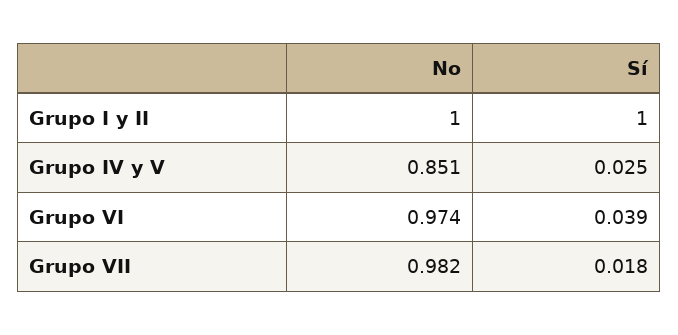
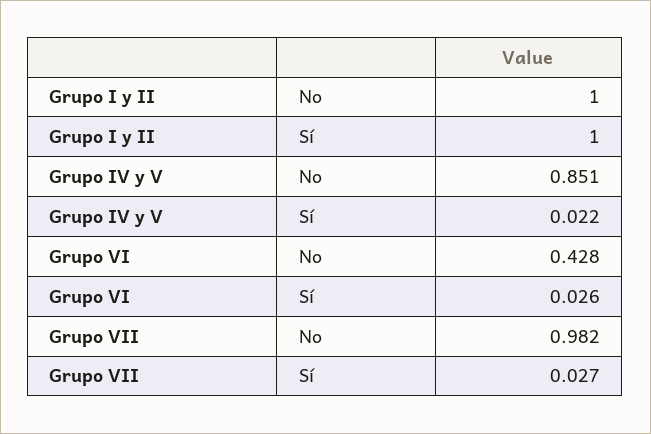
Sí, Grupo IV y V: 0.025 -> 0.022
No, Grupo VI: 0.974 -> 0.428
Sí, Grupo VI: 0.039 -> 0.026
Sí, Grupo VII: 0.018 -> 0.027

